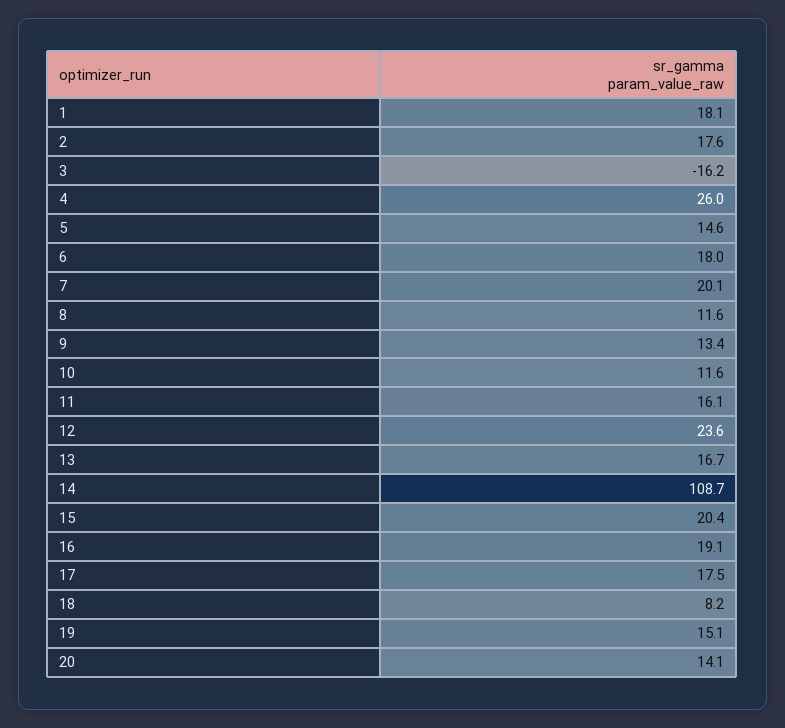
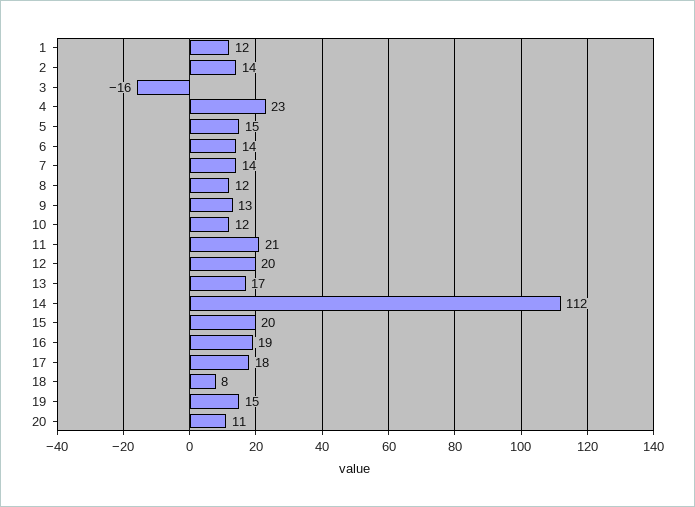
1: 18.1 -> 12
2: 17.6 -> 14
4: 26 -> 23
6: 18 -> 14
7: 20.1 -> 14
11: 16.1 -> 21
12: 23.6 -> 20
14: 108.7 -> 112
20: 14.1 -> 11

